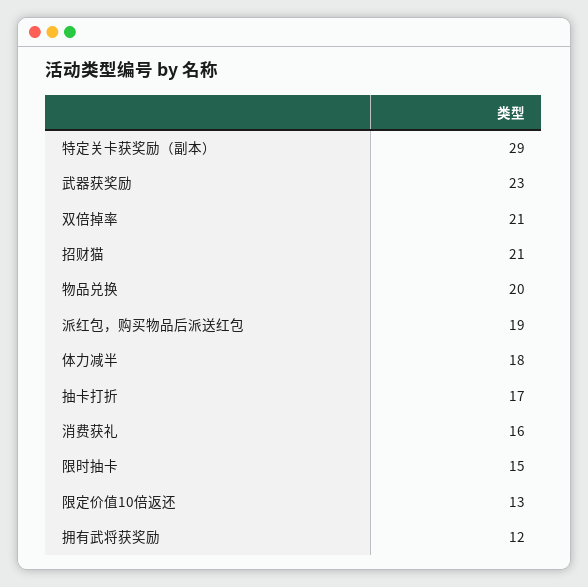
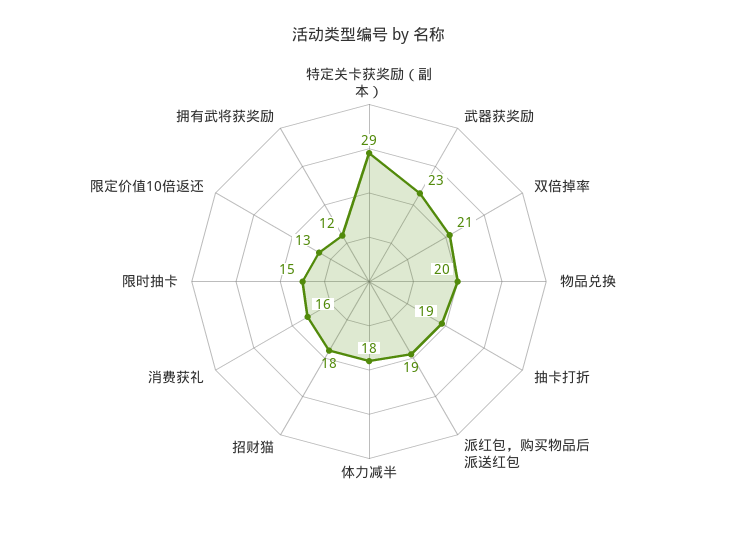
招财猫: 21 -> 18
抽卡打折: 17 -> 19

